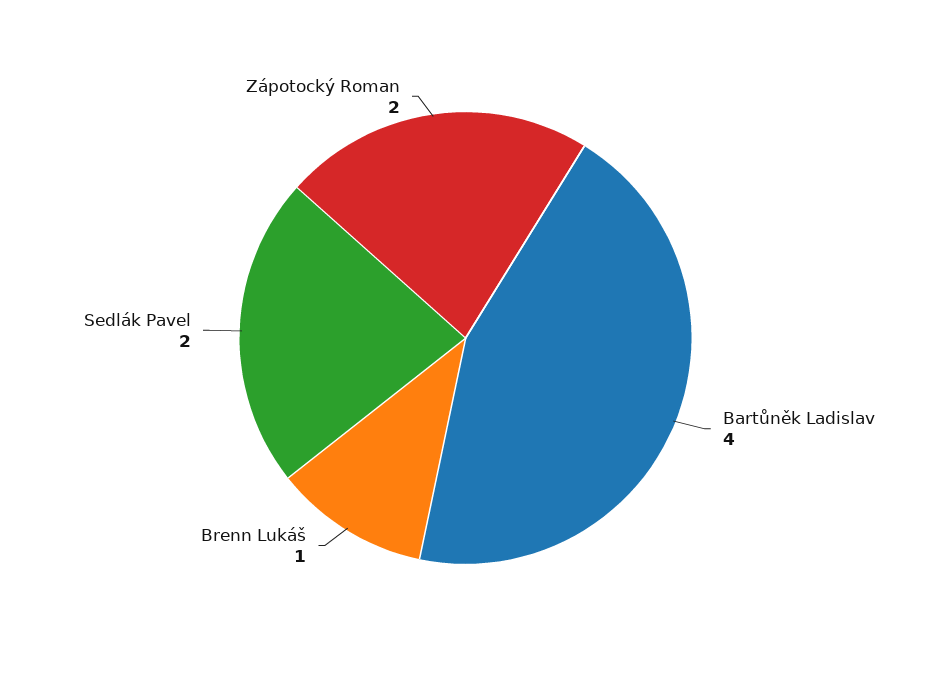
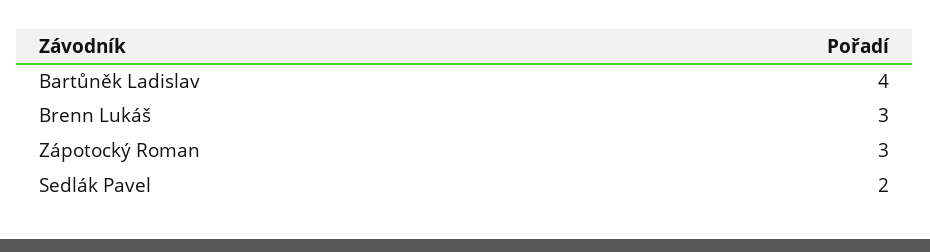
Brenn Lukáš: 1 -> 3
Zápotocký Roman: 2 -> 3

